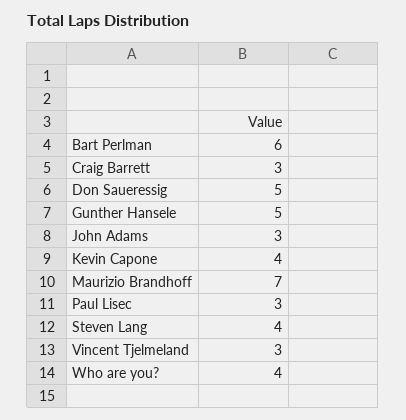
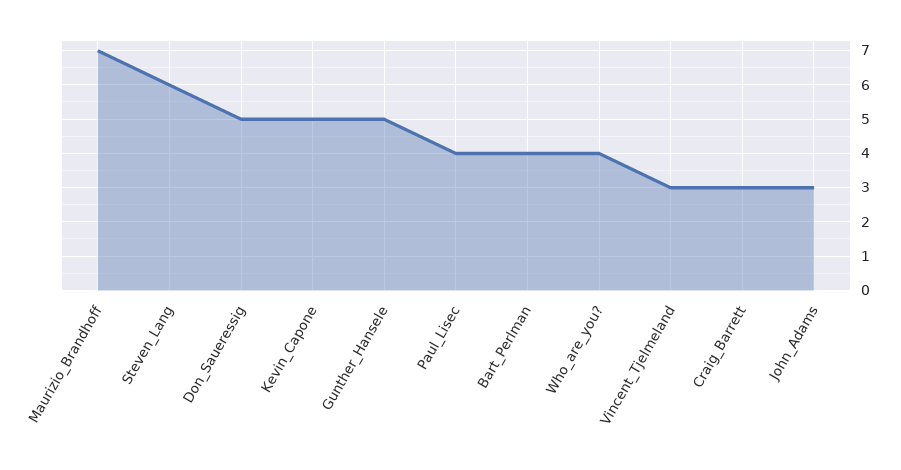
Bart Perlman: 6 -> 4
Kevin Capone: 4 -> 5
Paul Lisec: 3 -> 4
Steven Lang: 4 -> 6

